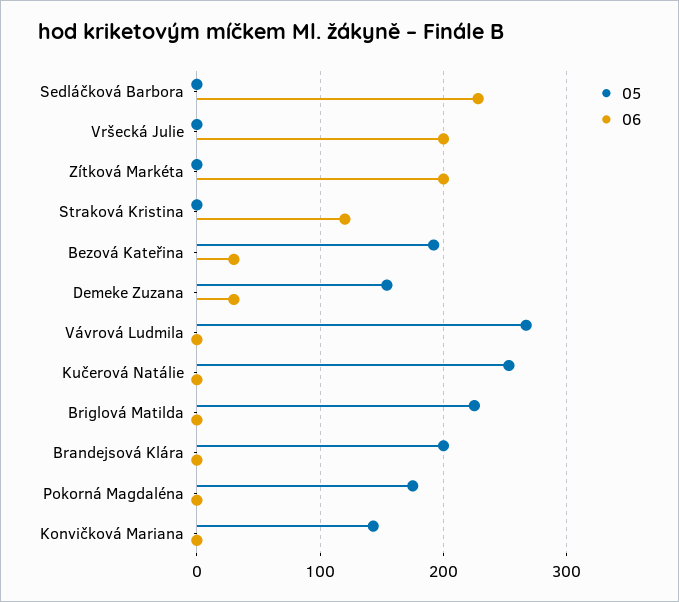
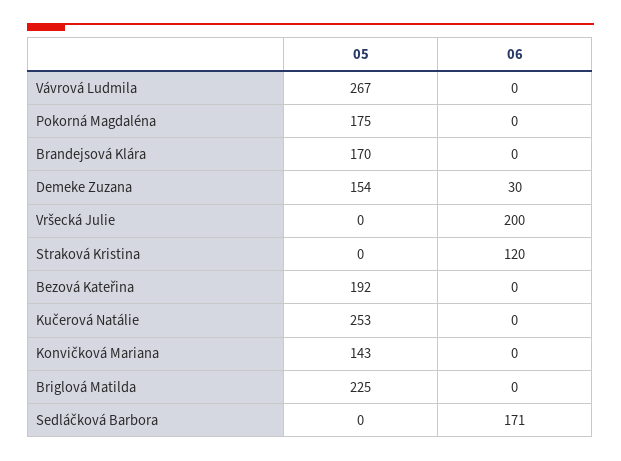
06, Sedláčková Barbora: 230 -> 171
05, Zítková Markéta: 0 -> none
06, Zítková Markéta: 200 -> none
06, Bezová Kateřina: 30 -> 0
05, Brandejsová Klára: 200 -> 170

